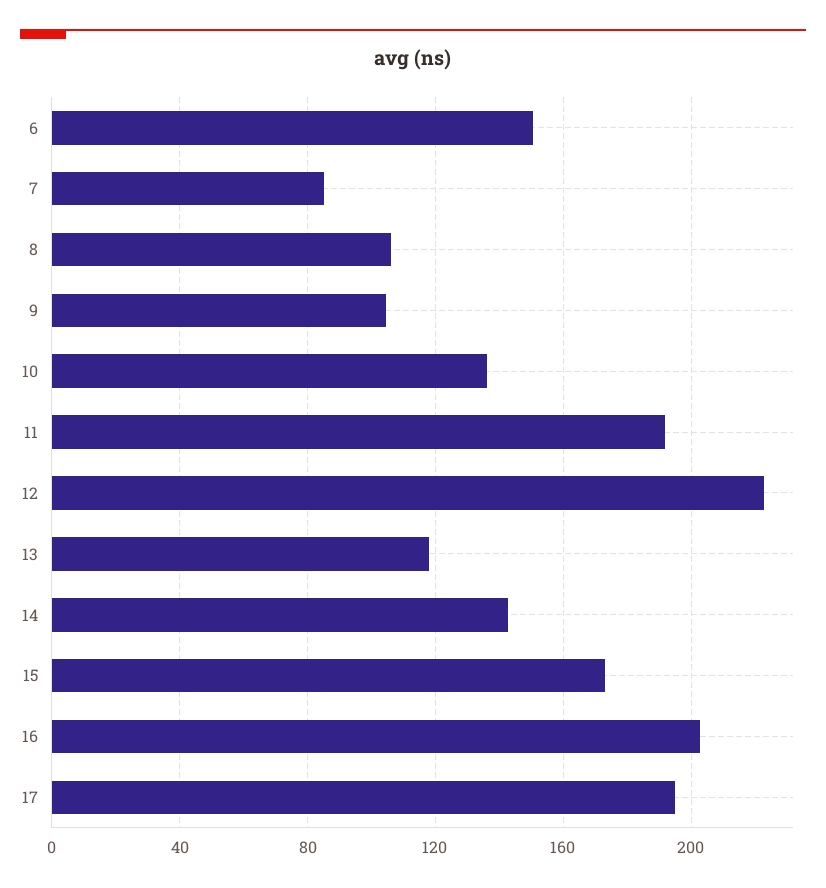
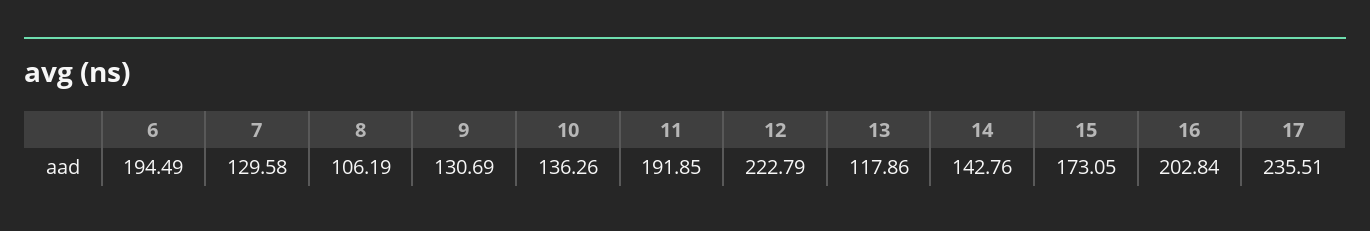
6: 150 -> 194.49
7: 85 -> 129.58
9: 105 -> 130.69
17: 195 -> 235.51

